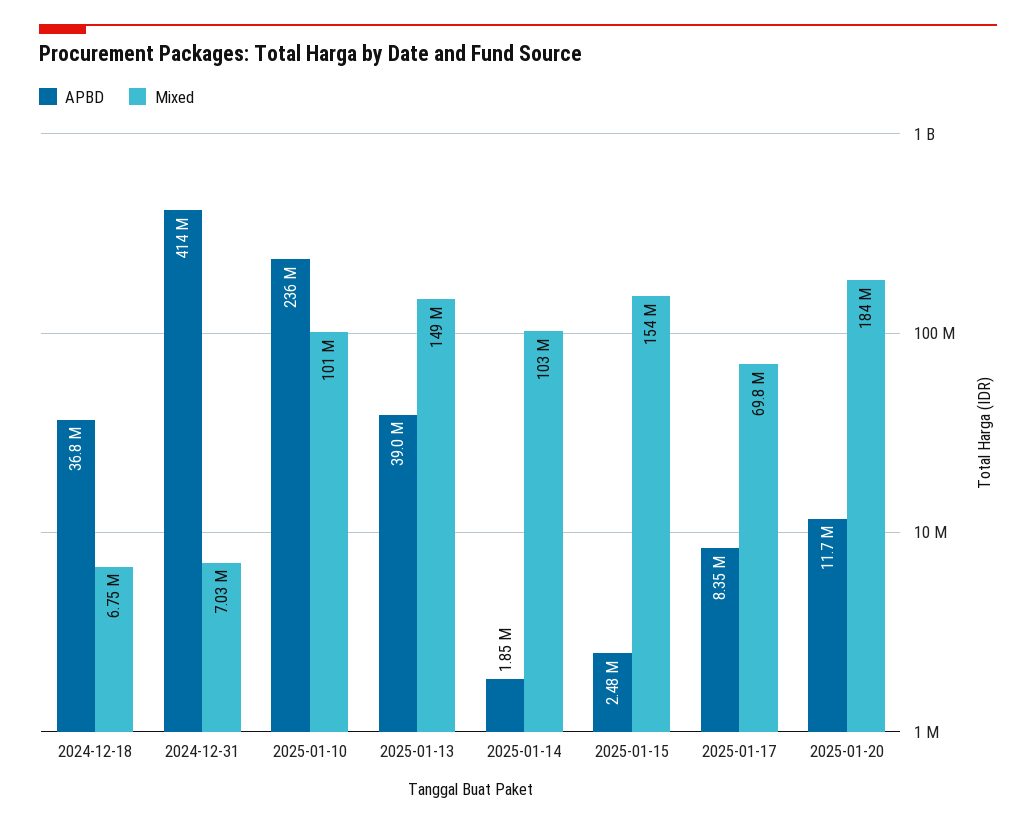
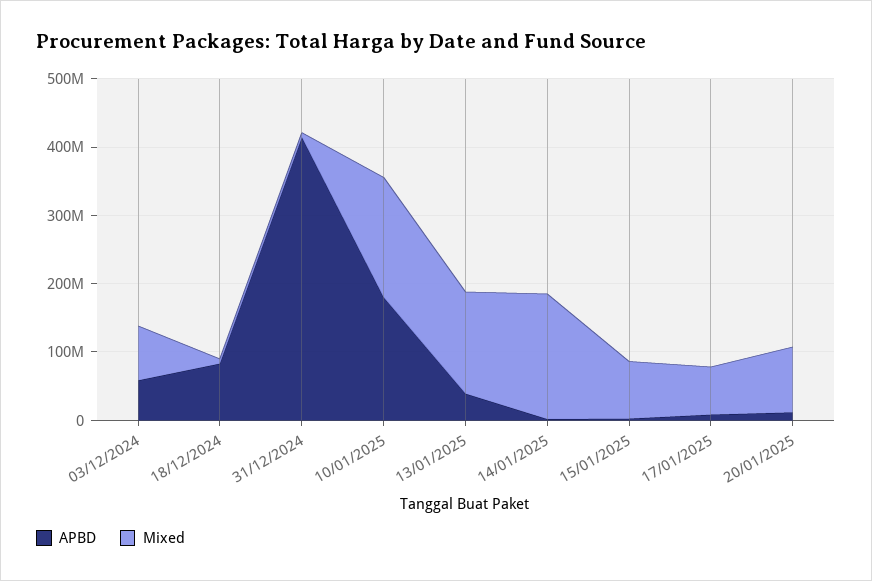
APBD, 2024-12-18: 36800000 -> 80000000
APBD, 2025-01-10: 236000000 -> 180000000
Mixed, 2025-01-10: 101000000 -> 180000000
Mixed, 2025-01-14: 103000000 -> 180000000
Mixed, 2025-01-15: 154000000 -> 80000000
Mixed, 2025-01-20: 184000000 -> 100000000
APBD, 03/12/2024: none -> 60000000
Mixed, 03/12/2024: none -> 80000000

